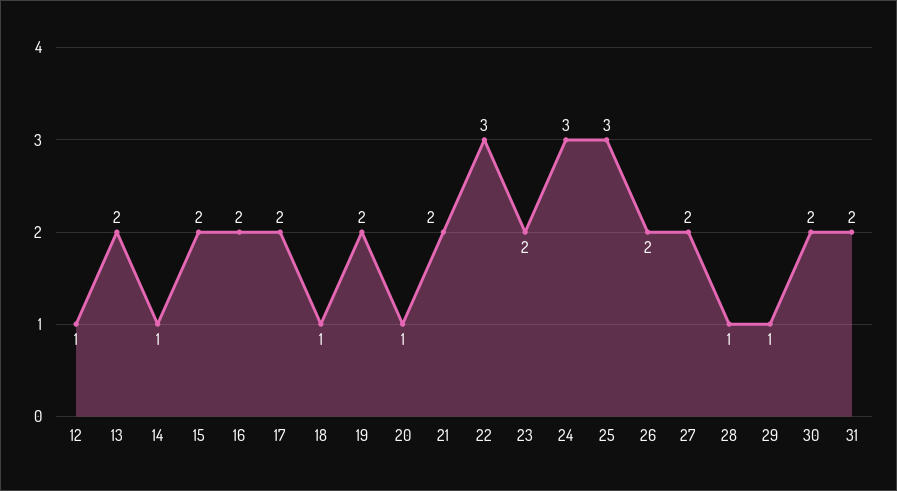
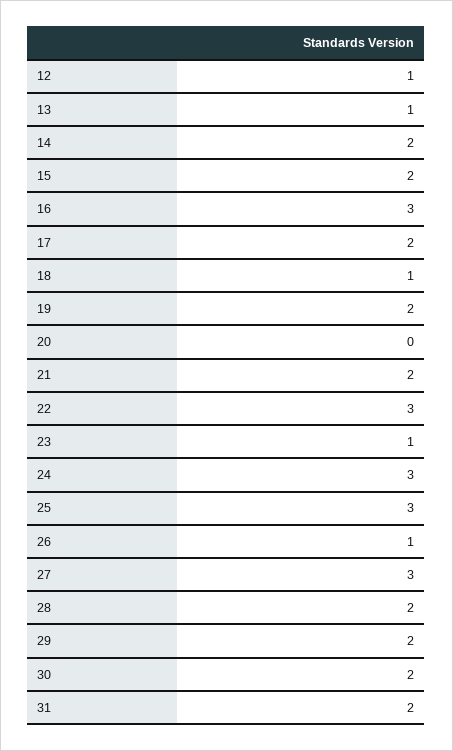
13: 2 -> 1
14: 1 -> 2
16: 2 -> 3
20: 1 -> 0
23: 2 -> 1
26: 2 -> 1
27: 2 -> 3
28: 1 -> 2
29: 1 -> 2

